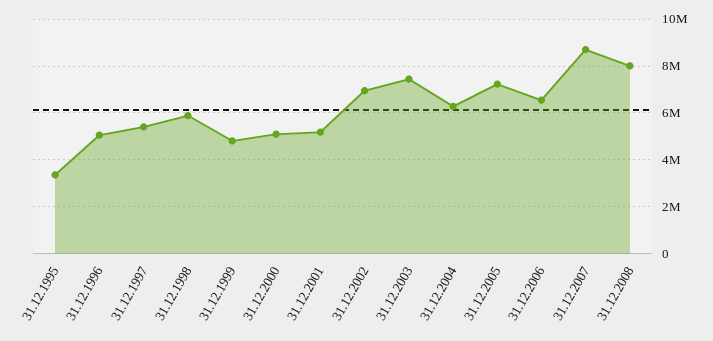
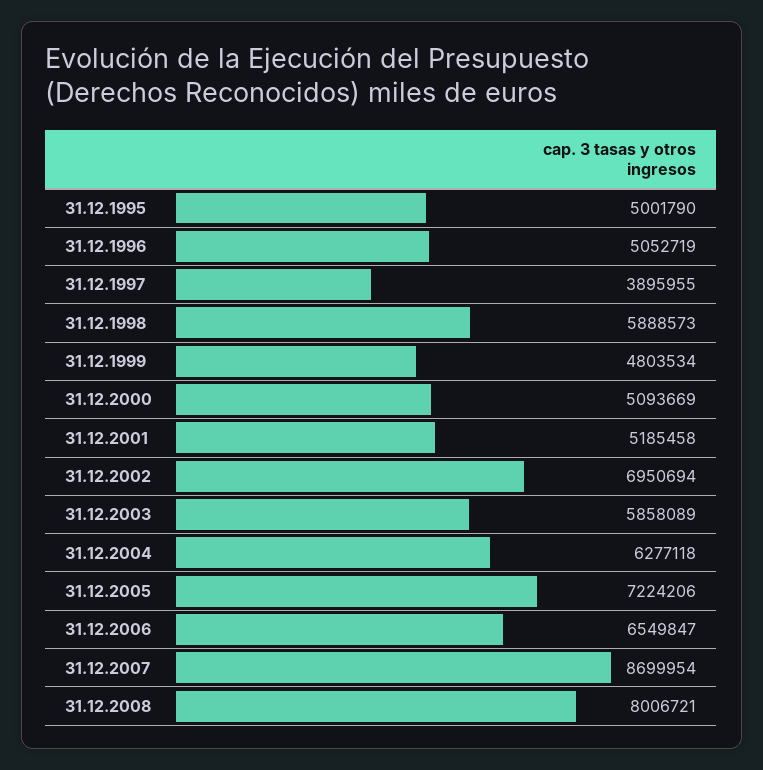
31.12.1995: 3500000 -> 5001790
31.12.1997: 5500000 -> 3895955
31.12.2003: 7500000 -> 5858089

